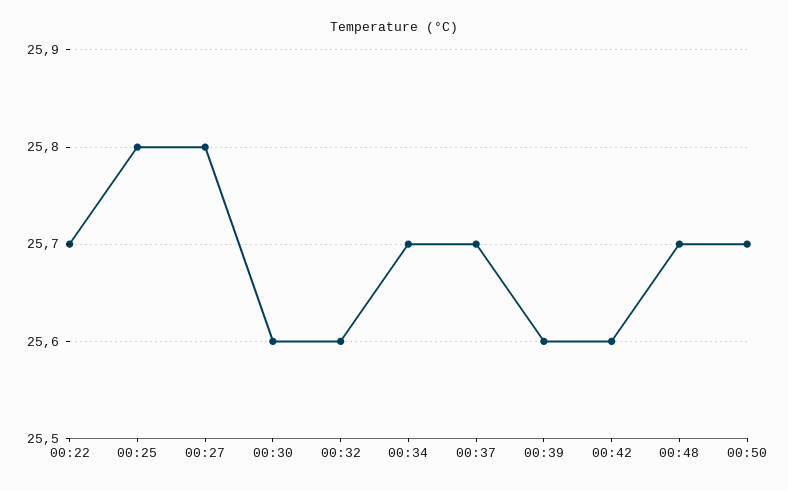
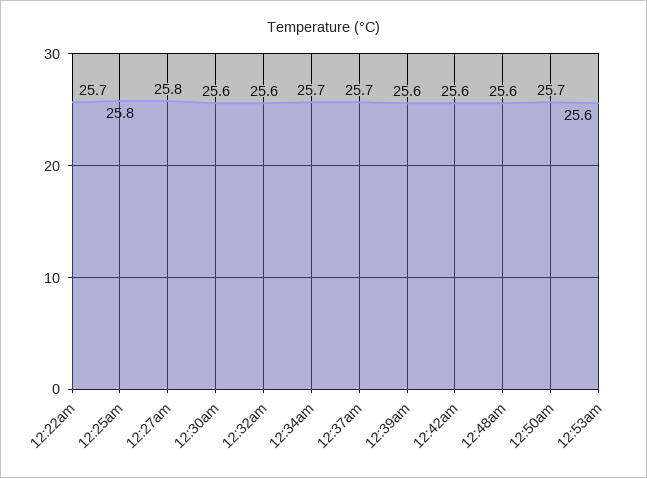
00:48: 25.7 -> 25.6
12:53am: none -> 25.6

